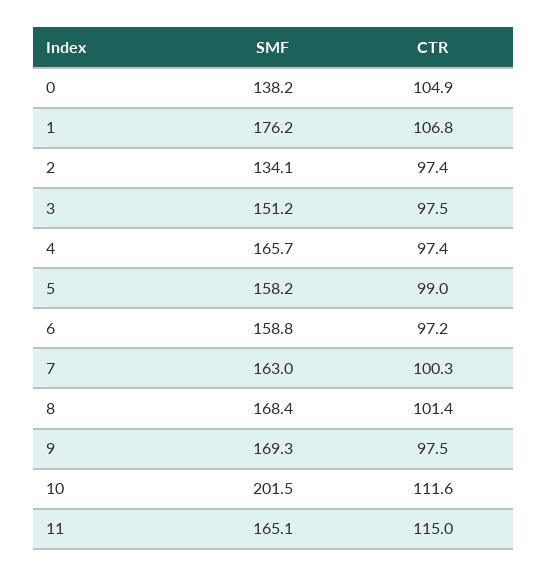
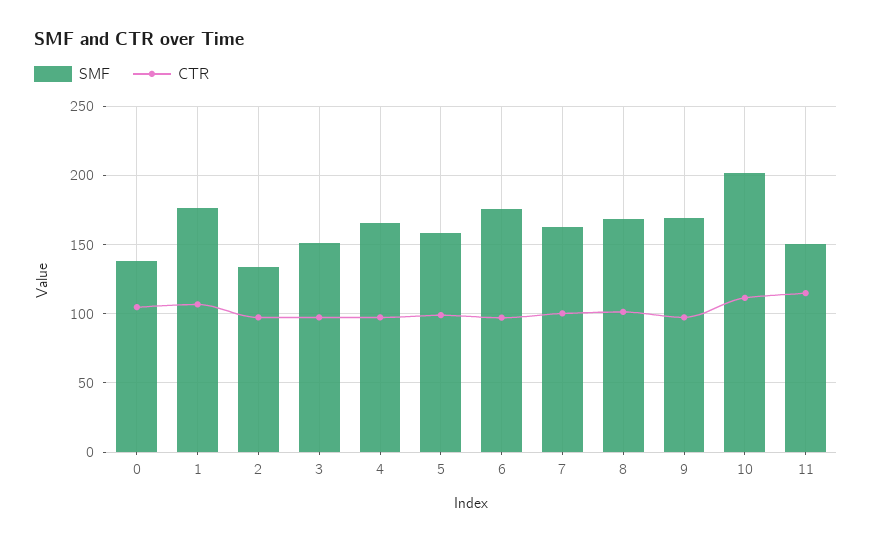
SMF, 6: 158.8 -> 175
SMF, 11: 165.1 -> 150

